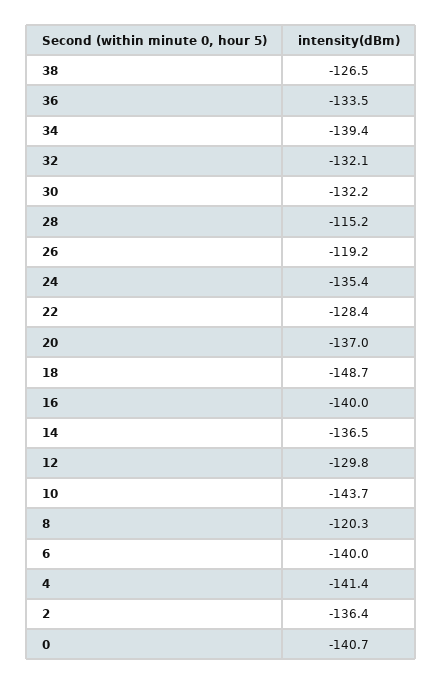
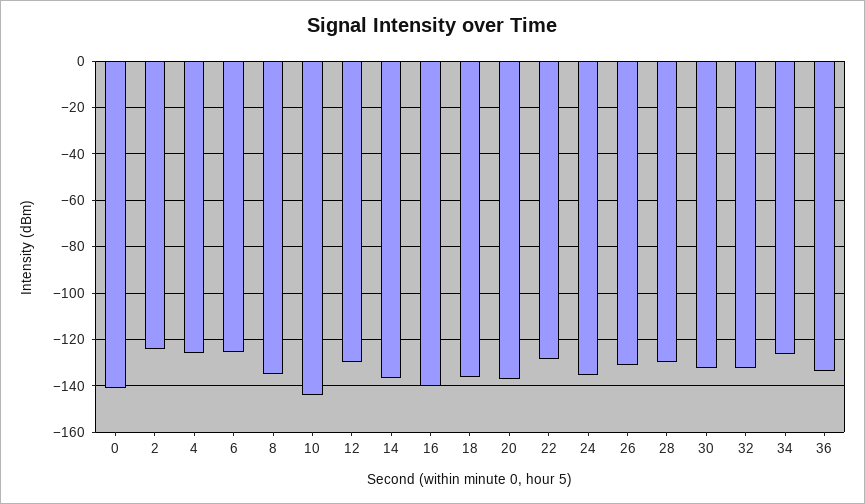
38: -126.5 -> none
34: -139.4 -> -125
28: -115.2 -> -130
26: -119.2 -> -130
18: -148.7 -> -135
8: -120.3 -> -135
6: -140 -> -125
4: -141.4 -> -125
2: -136.4 -> -125

